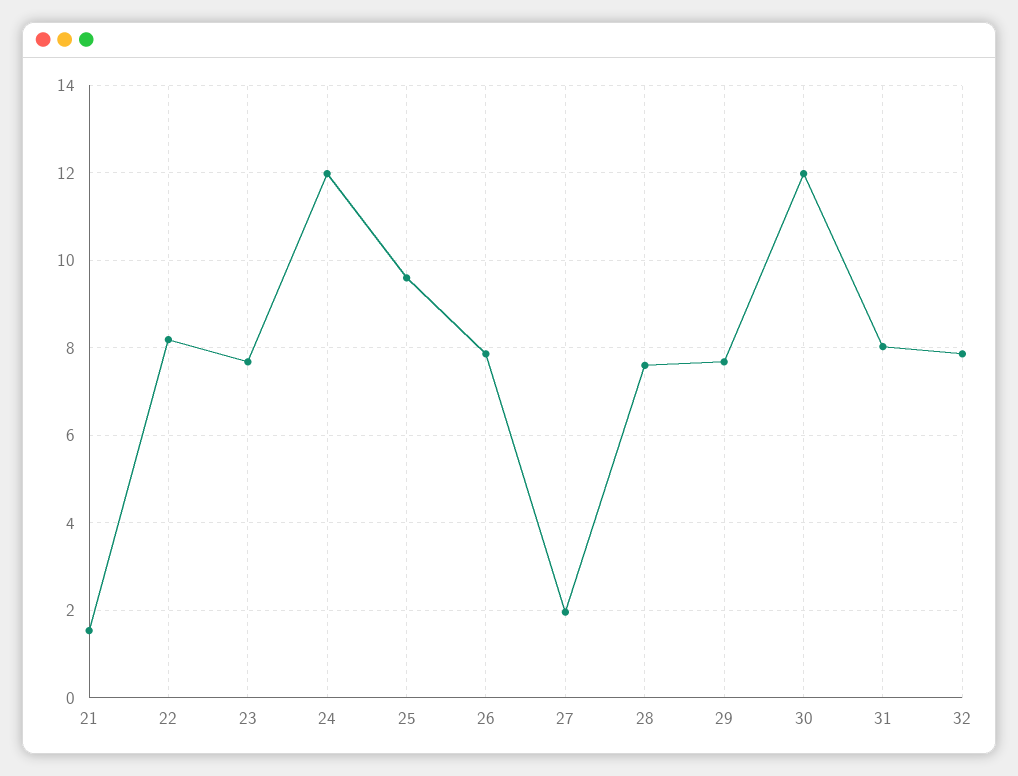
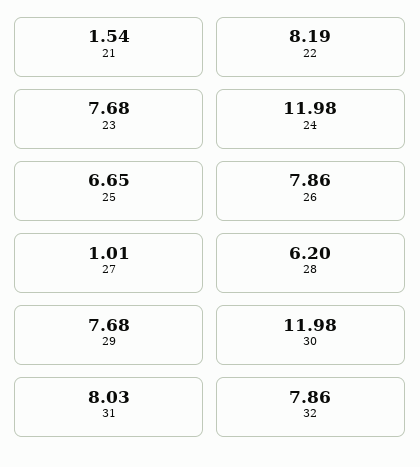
25: 9.6 -> 6.65
27: 2 -> 1.01
28: 7.6 -> 6.2

